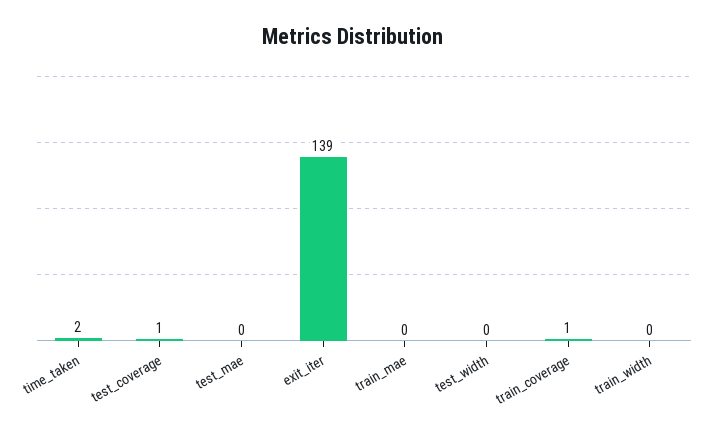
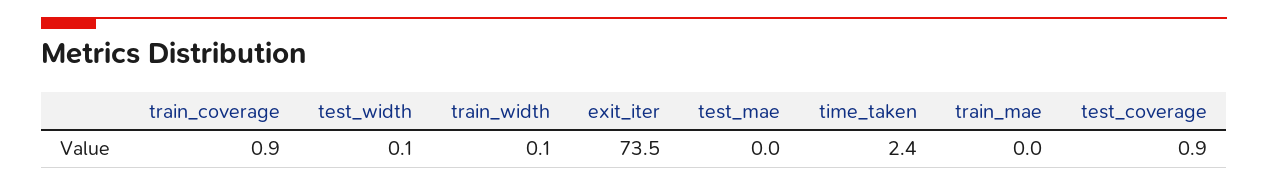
exit_iter: 139 -> 73.5

